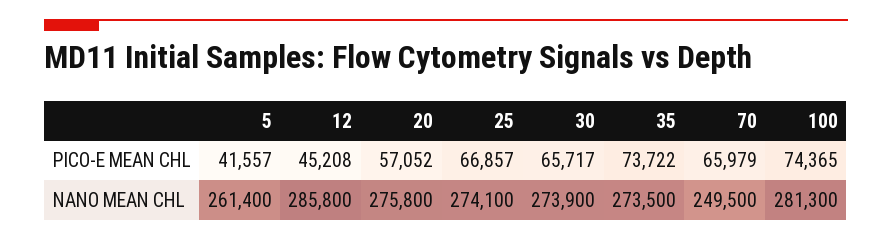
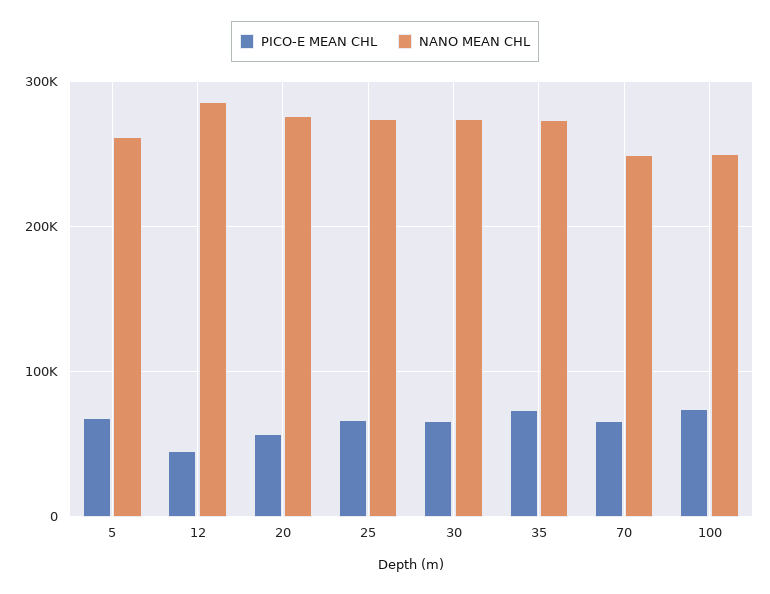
PICO-E MEAN CHL, 5: 41557 -> 70000
NANO MEAN CHL, 100: 281300 -> 250000

